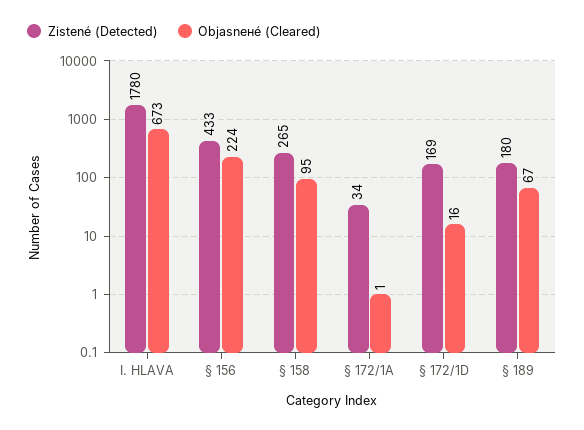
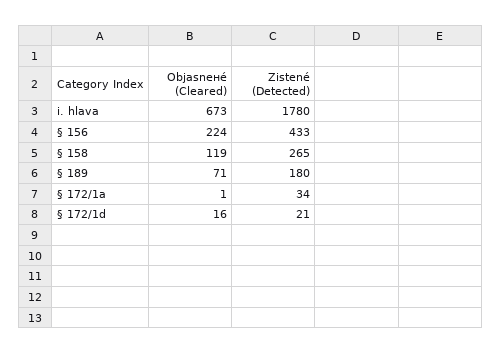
Objasnенé (Cleared), § 158: 95 -> 119
Zistené (Detected), § 172/1D: 169 -> 21
Objasnенé (Cleared), § 189: 67 -> 71

